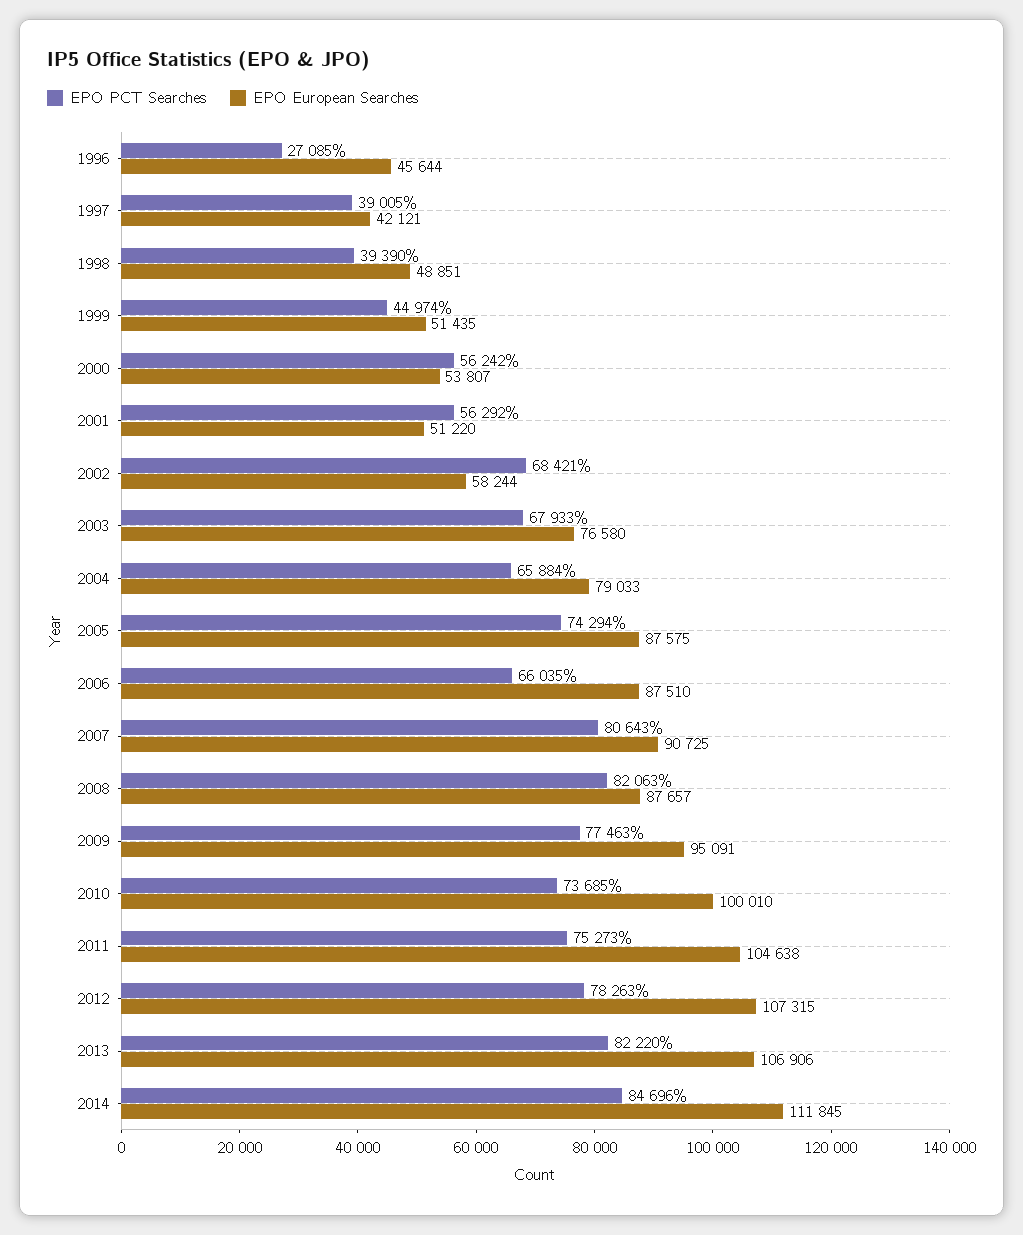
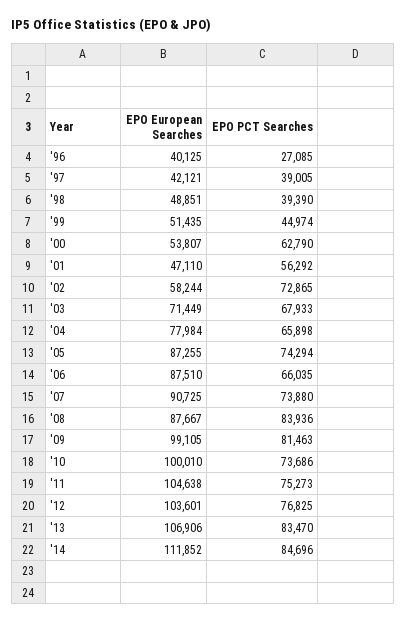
EPO European Searches, 1996: 45644 -> 40125
EPO PCT Searches, 2000: 56242 -> 62790
EPO European Searches, 2001: 51220 -> 47110
EPO PCT Searches, 2002: 68421 -> 72865
EPO European Searches, 2003: 76580 -> 71449
EPO PCT Searches, 2004: 65884 -> 65898
EPO European Searches, 2004: 79033 -> 77984
EPO European Searches, 2005: 87575 -> 87255
EPO PCT Searches, 2007: 80643 -> 73880
EPO PCT Searches, 2008: 82063 -> 83936
EPO European Searches, 2008: 87657 -> 87667
EPO PCT Searches, 2009: 77463 -> 81463
EPO European Searches, 2009: 95091 -> 99105
EPO PCT Searches, 2010: 73685 -> 73686
EPO PCT Searches, 2012: 78263 -> 76825
EPO European Searches, 2012: 107315 -> 103601
EPO PCT Searches, 2013: 82220 -> 83470
EPO European Searches, 2014: 111845 -> 111852

